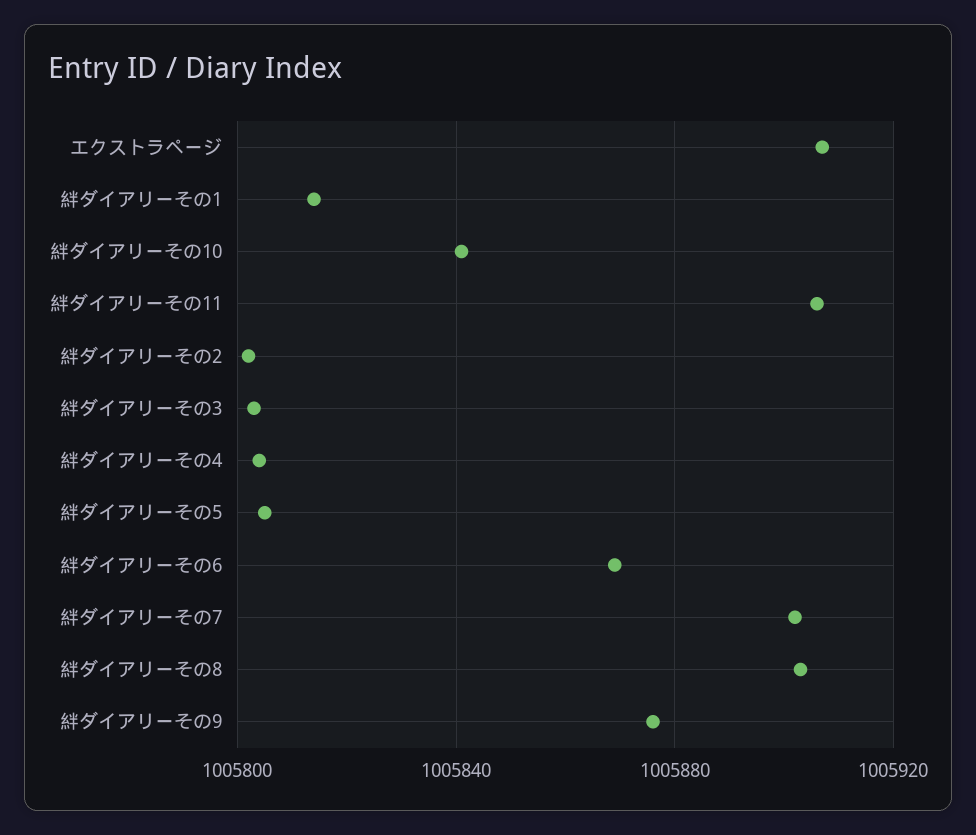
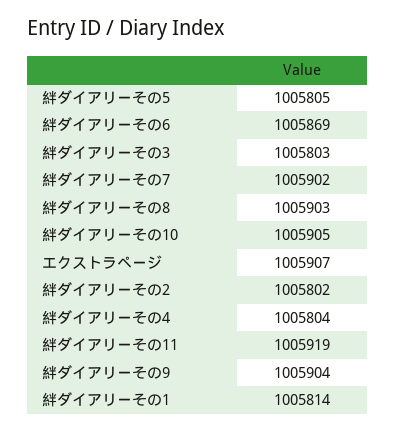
絆ダイアリーその10: 1005840 -> 1005905
絆ダイアリーその11: 1005905 -> 1005919
絆ダイアリーその9: 1005875 -> 1005904

